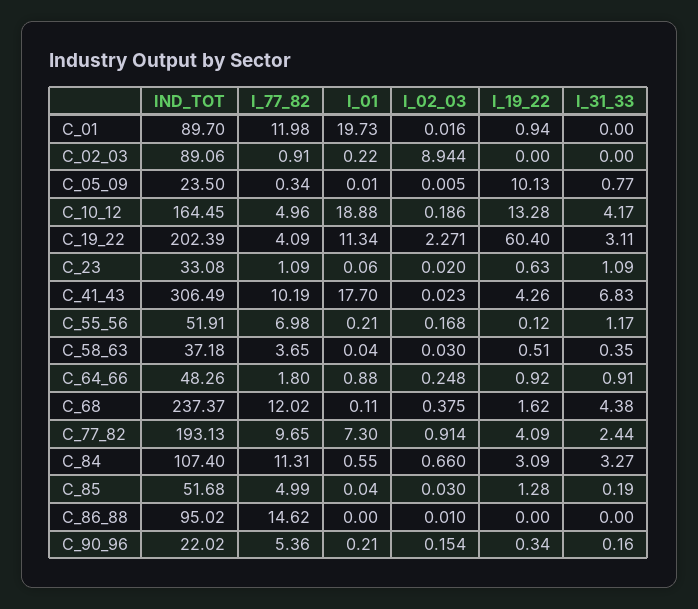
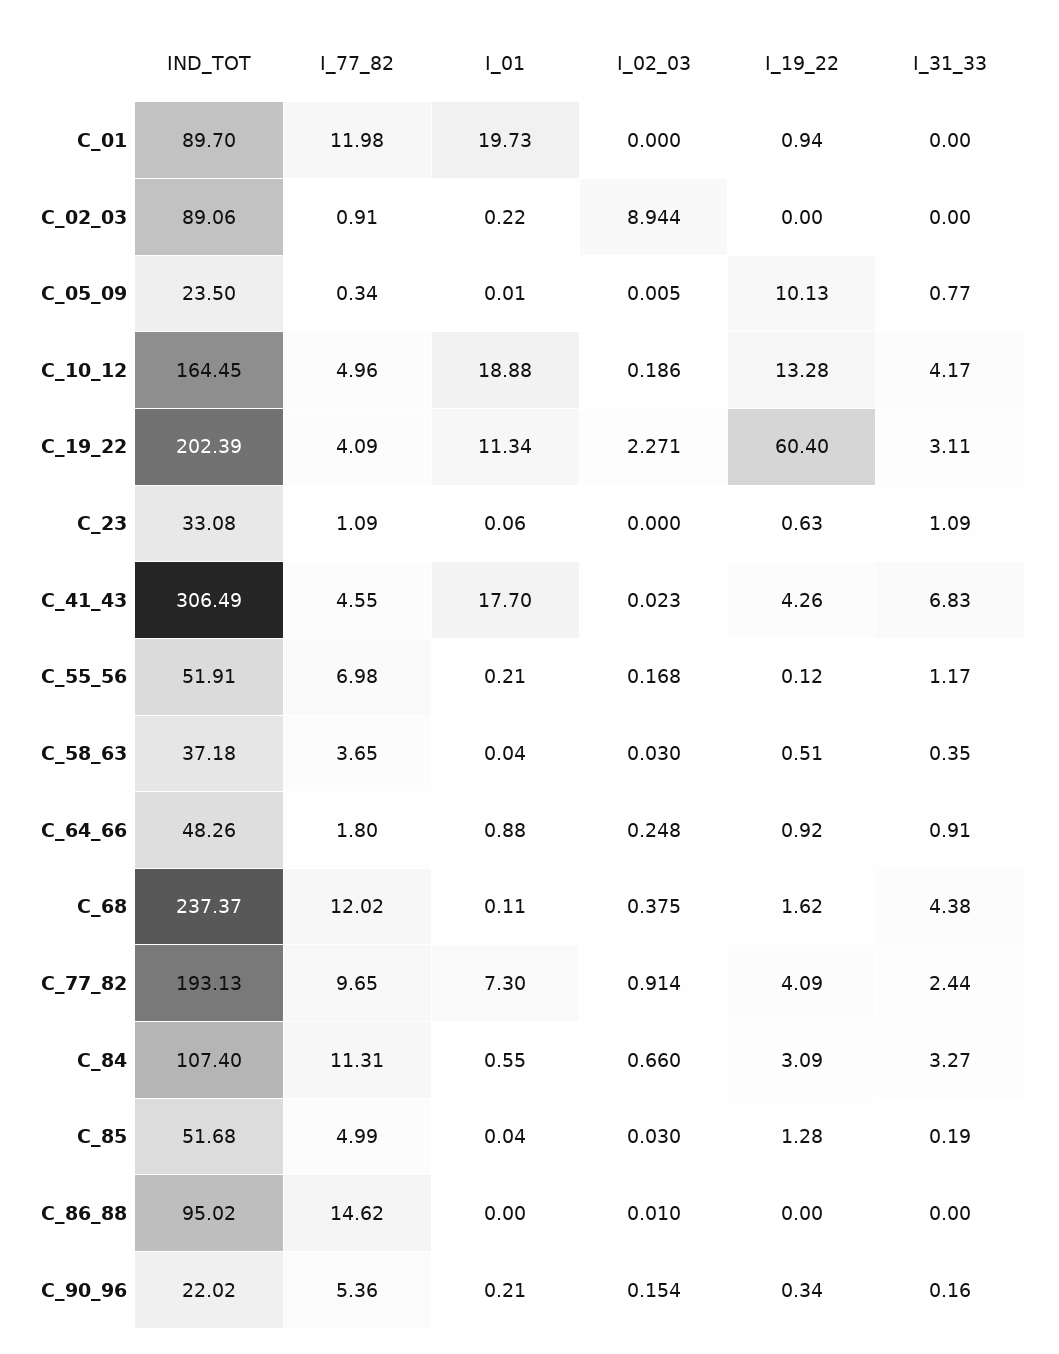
I_02_03, C_01: 0.016 -> 0
I_02_03, C_23: 0.02 -> 0
I_77_82, C_41_43: 10.19 -> 4.55

